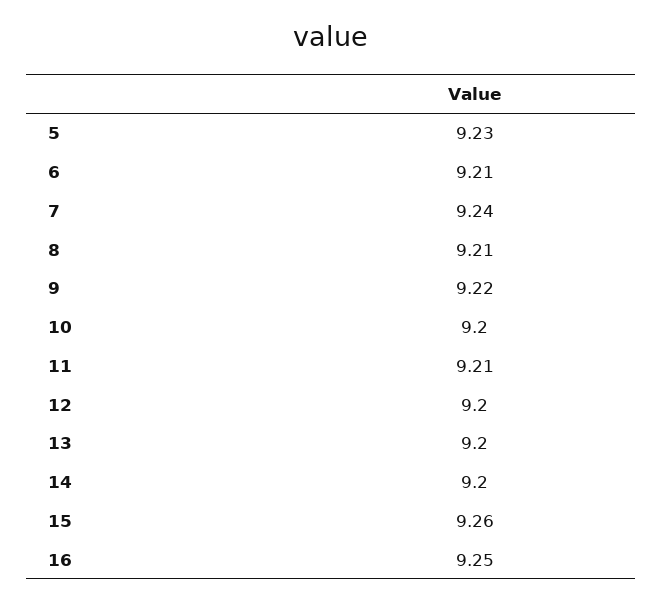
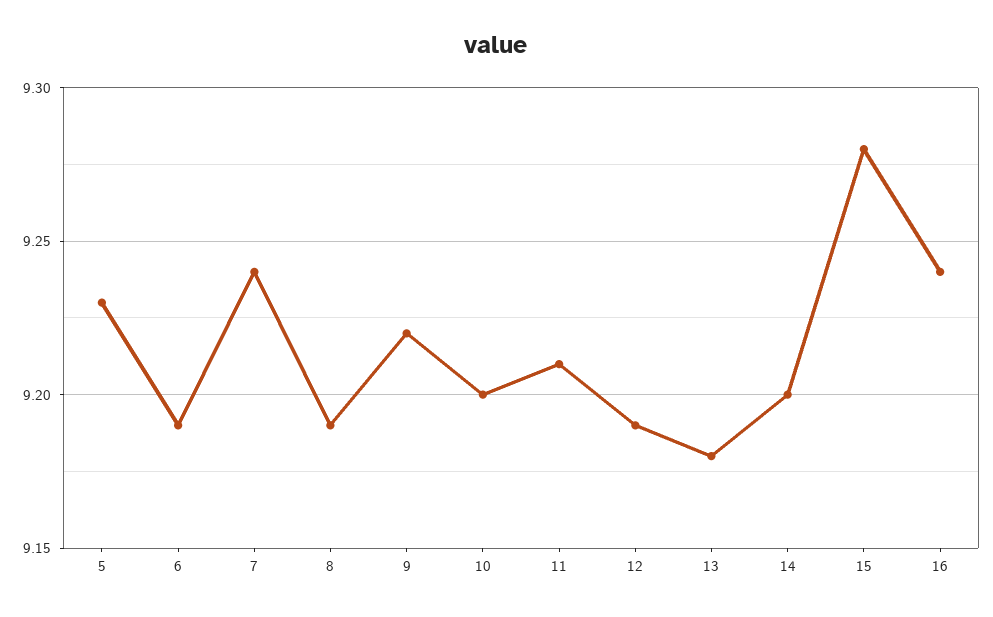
6: 9.21 -> 9.19
8: 9.21 -> 9.19
12: 9.2 -> 9.19
13: 9.2 -> 9.18
15: 9.26 -> 9.28
16: 9.25 -> 9.24

